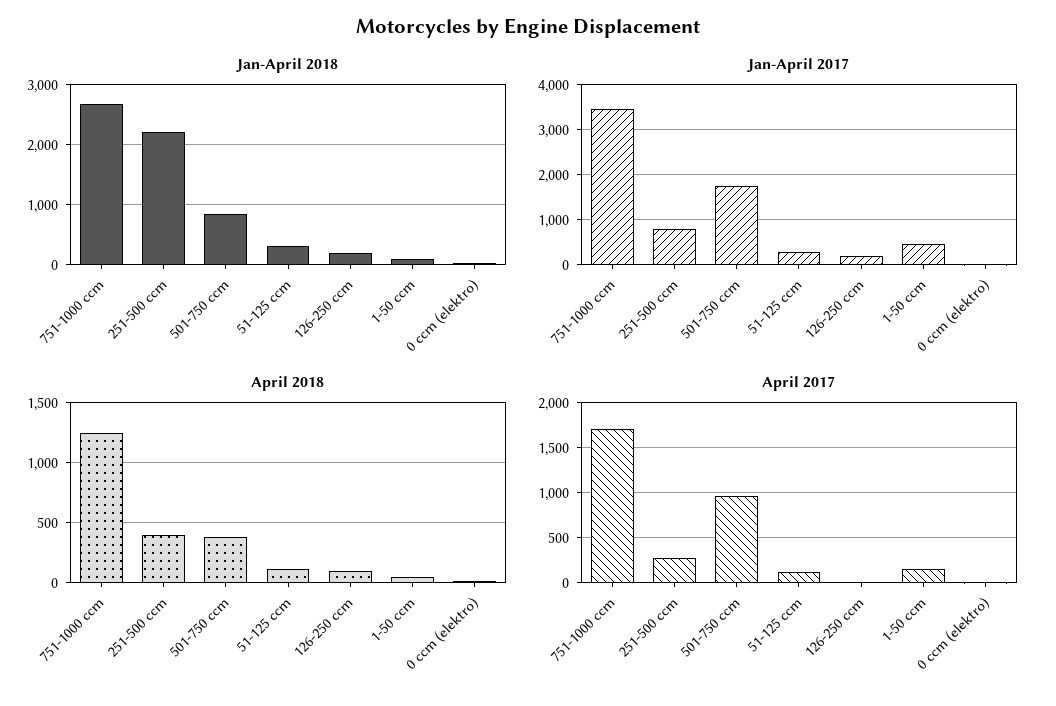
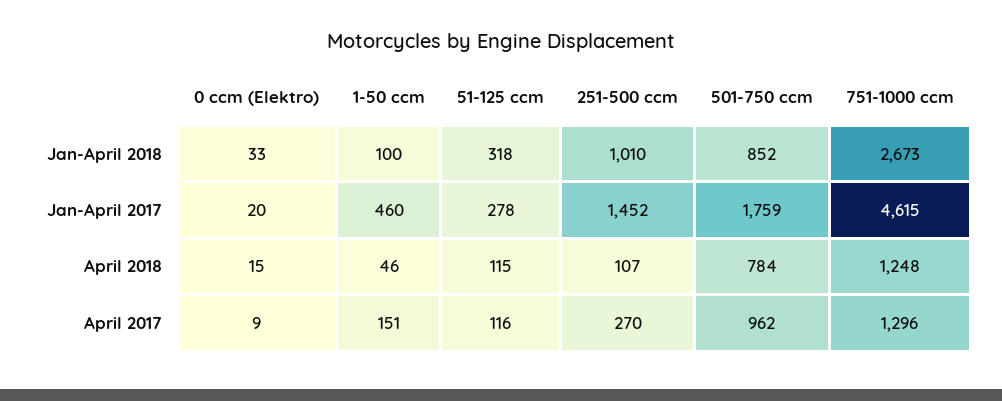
Jan-April 2018, 251-500 ccm: 2200 -> 1010
Jan-April 2018, 126-250 ccm: 200 -> none
Jan-April 2017, 751-1000 ccm: 3400 -> 4615
Jan-April 2017, 251-500 ccm: 800 -> 1452
Jan-April 2017, 126-250 ccm: 200 -> none
April 2018, 251-500 ccm: 400 -> 107
April 2018, 501-750 ccm: 400 -> 784
April 2018, 126-250 ccm: 100 -> none
April 2017, 751-1000 ccm: 1700 -> 1296
April 2017, 126-250 ccm: 0 -> none

